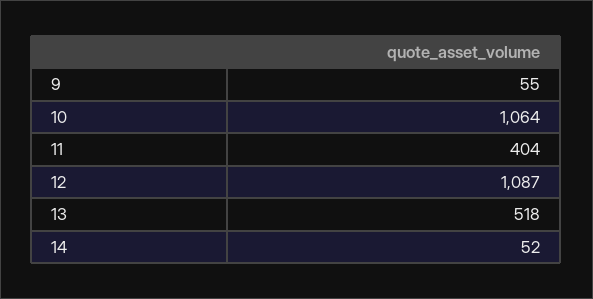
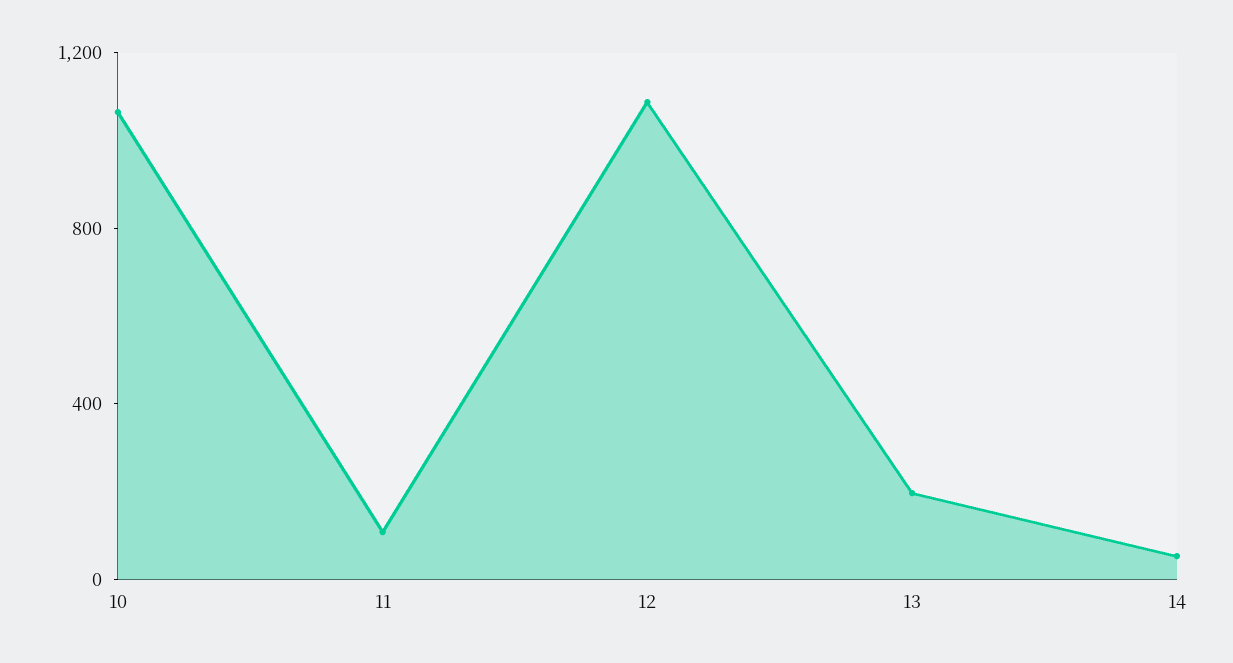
9: 55 -> none
11: 404 -> 100
13: 518 -> 200

